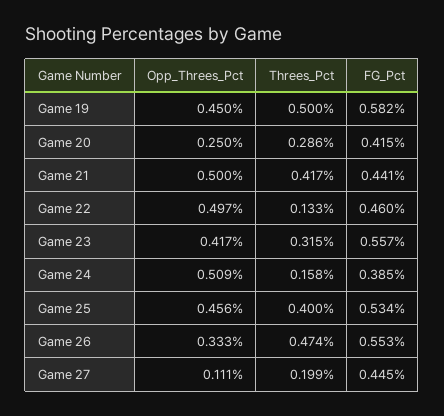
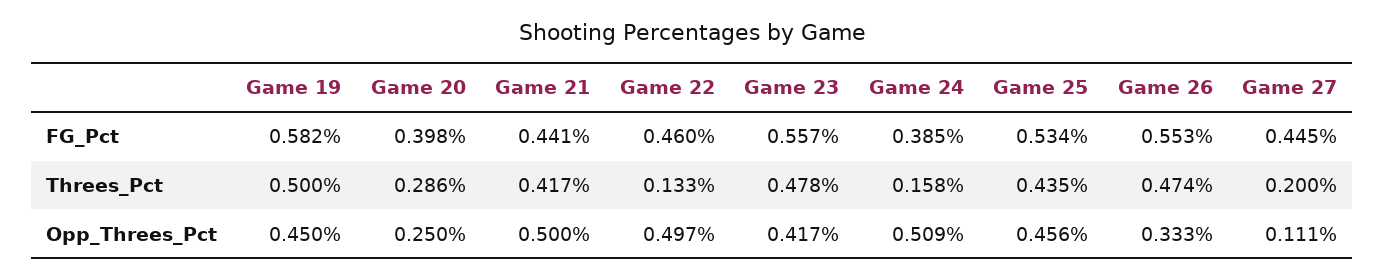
FG_Pct, Game 20: 0.415 -> 0.398
Threes_Pct, Game 23: 0.315 -> 0.478
Threes_Pct, Game 25: 0.4 -> 0.435
Threes_Pct, Game 27: 0.199 -> 0.2

